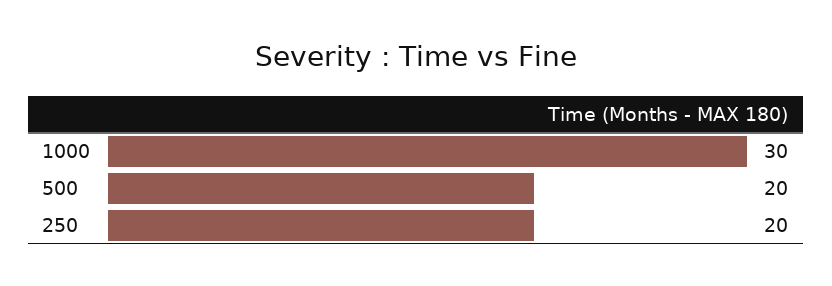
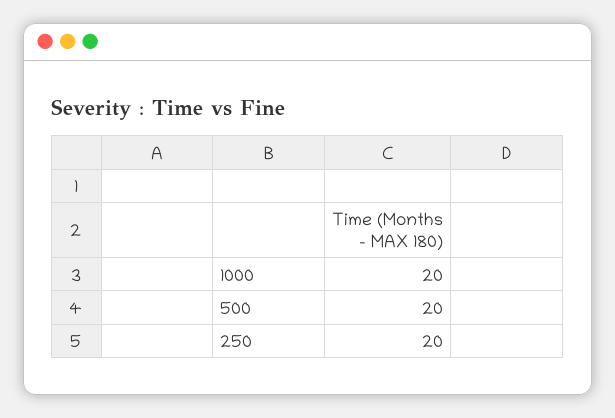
1000: 30 -> 20

